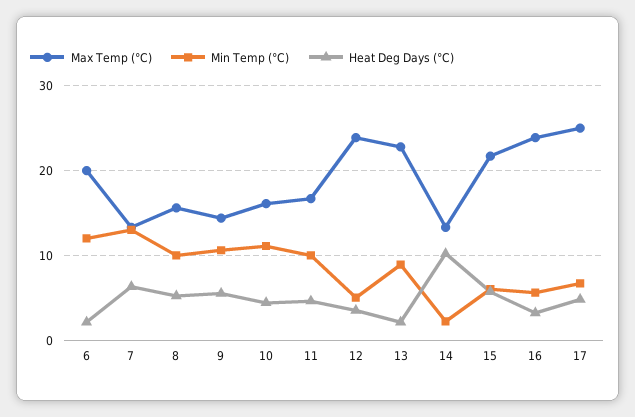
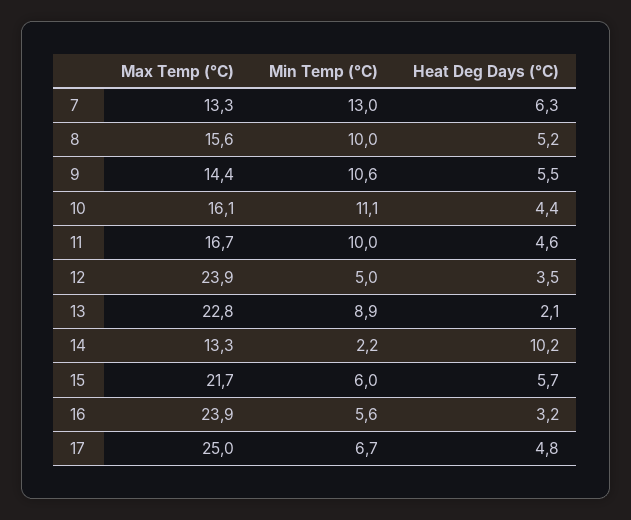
Max Temp (°C), 6: 20 -> none
Min Temp (°C), 6: 12 -> none
Heat Deg Days (°C), 6: 2 -> none

